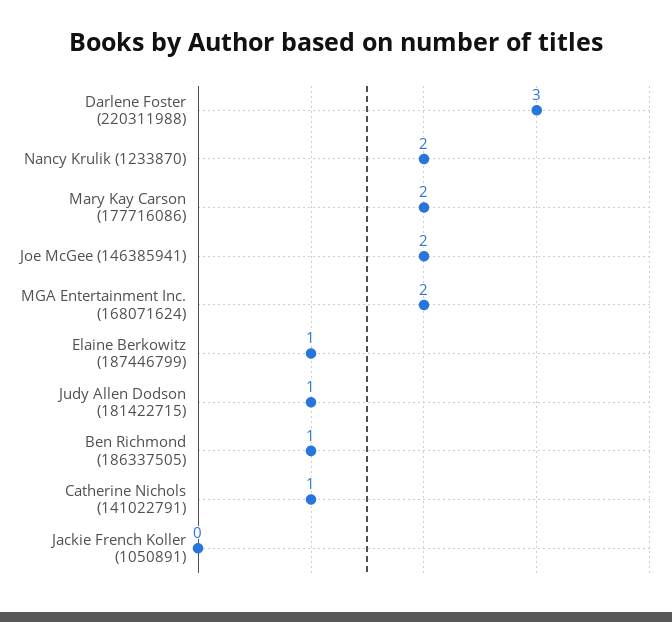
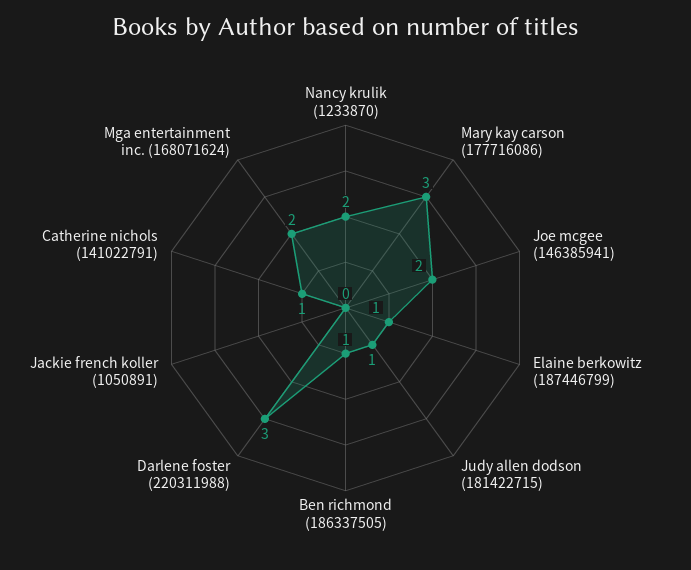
Mary Kay Carson (177716086): 2 -> 3

